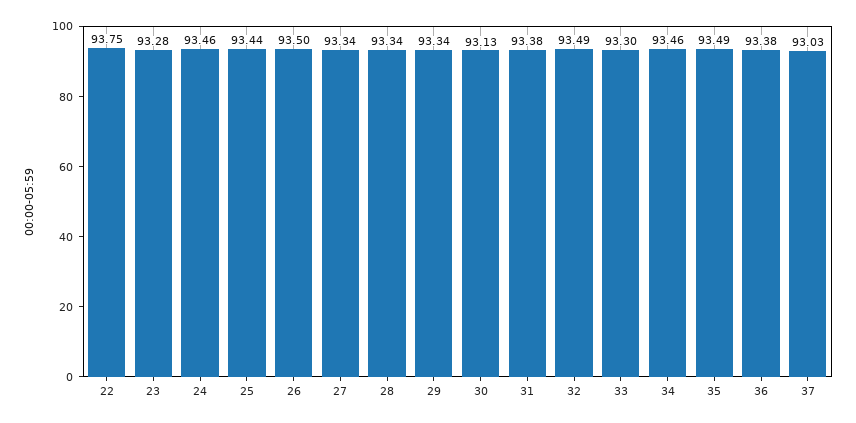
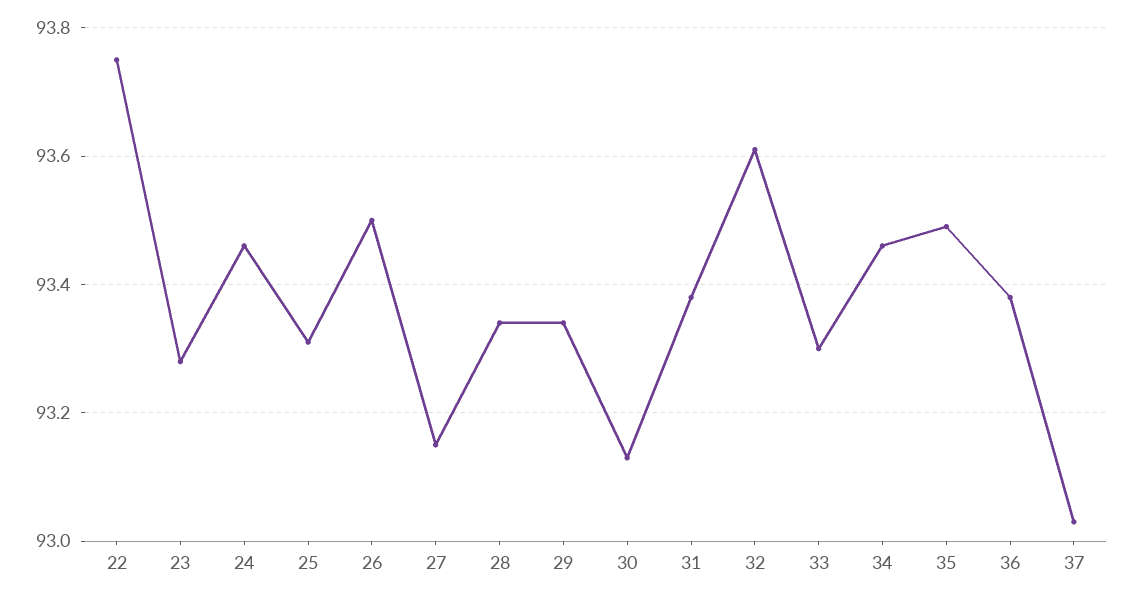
25: 93.44 -> 93.3
27: 93.34 -> 93.15
32: 93.49 -> 93.6

